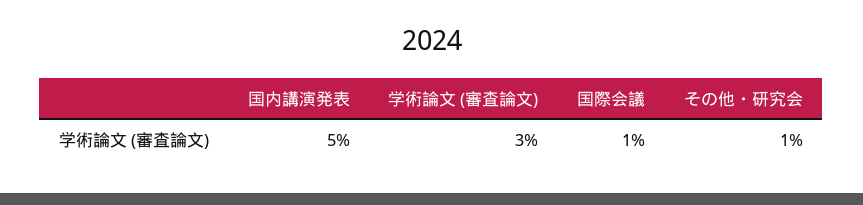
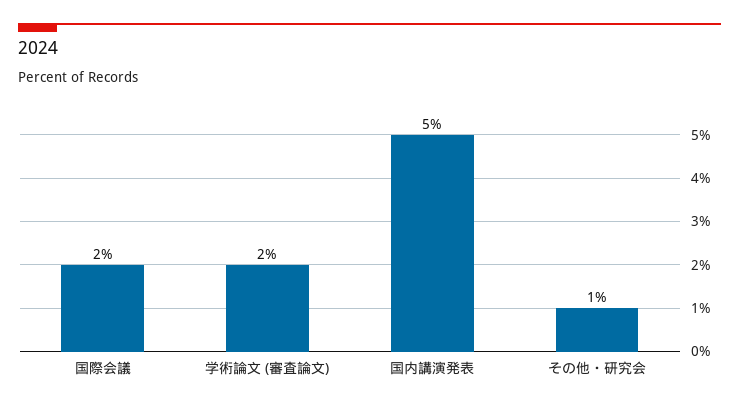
学術論文 (審査論文): 3 -> 2
国際会議: 1 -> 2

